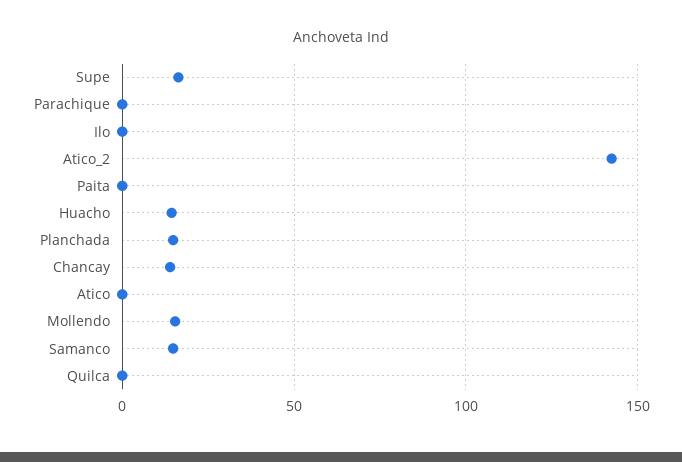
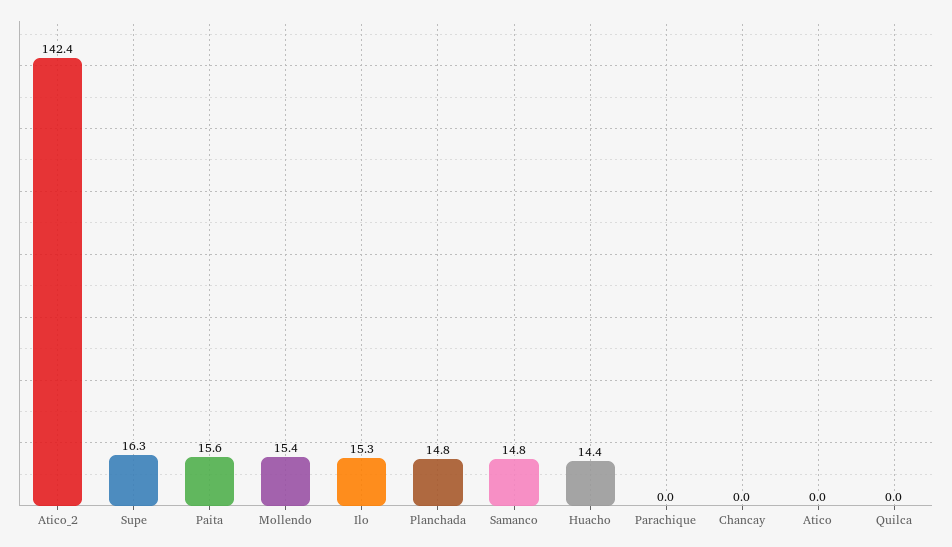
Ilo: 0 -> 15.3
Paita: 0 -> 15.6
Chancay: 15 -> 0

